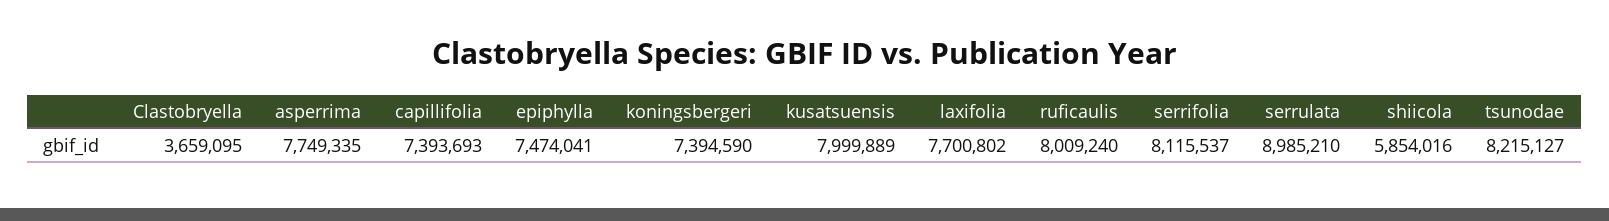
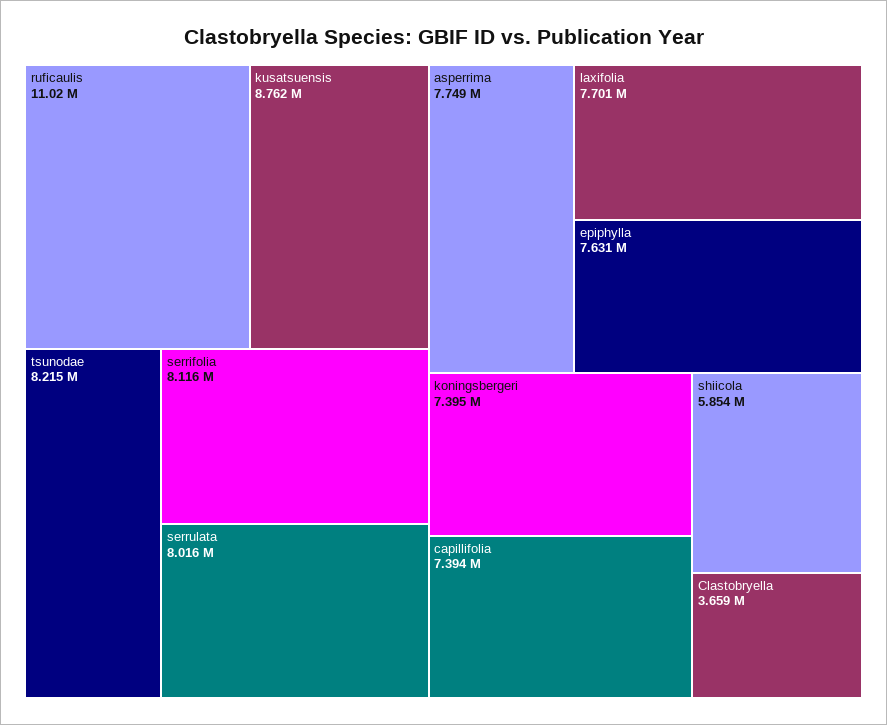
epiphylla: 7474041 -> 7631000
kusatsuensis: 7999889 -> 8762000
ruficaulis: 8009240 -> 11020000
serrulata: 8985210 -> 8016000

